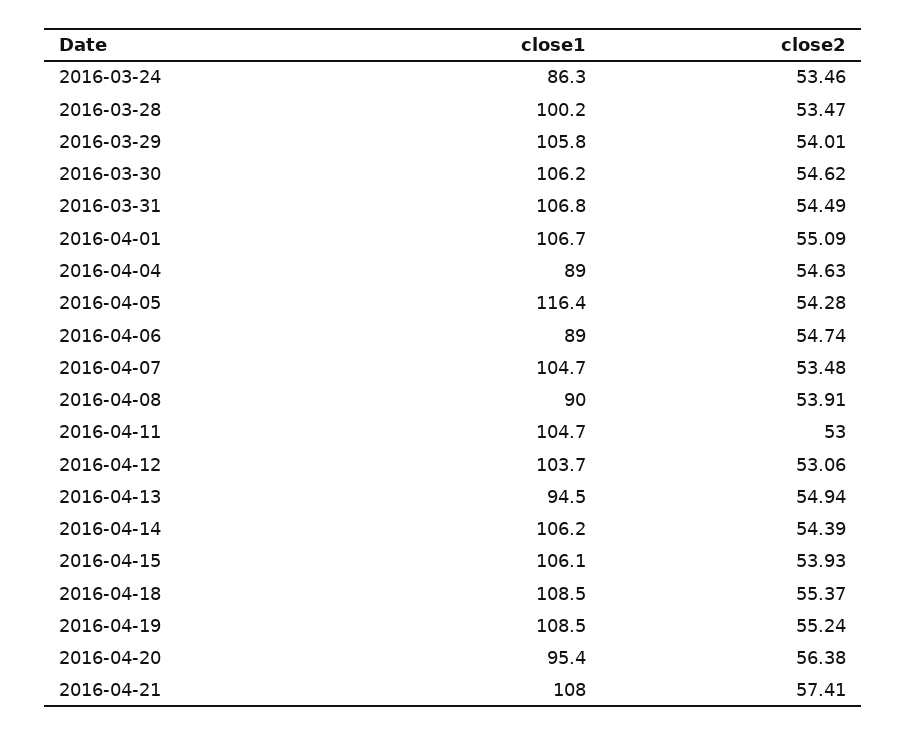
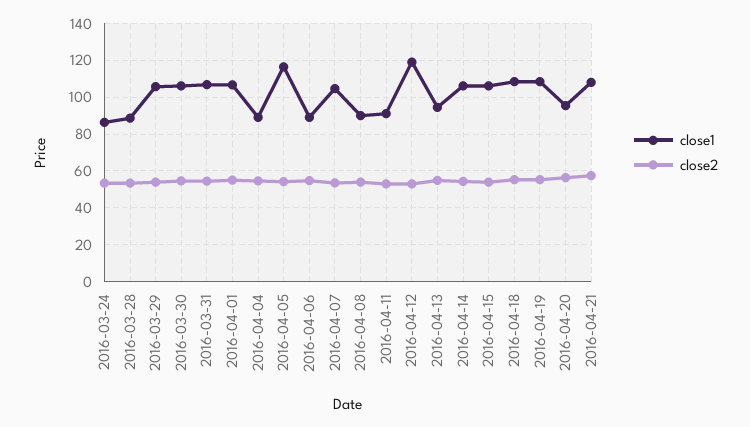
close1, 2016-03-28: 100.2 -> 90
close1, 2016-04-11: 104.7 -> 90
close1, 2016-04-12: 103.7 -> 120

